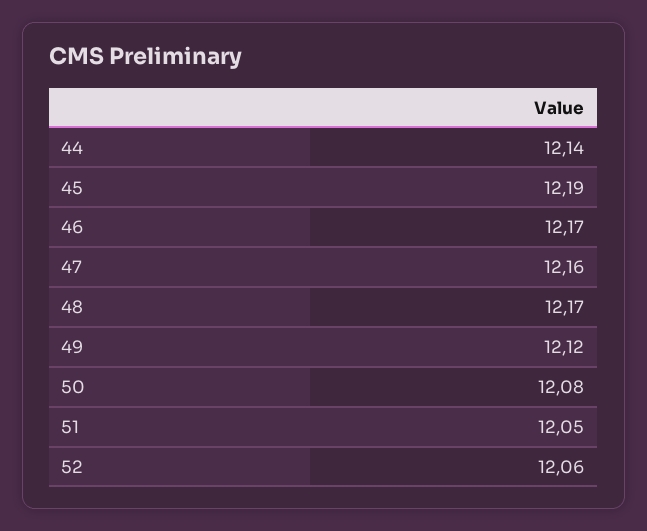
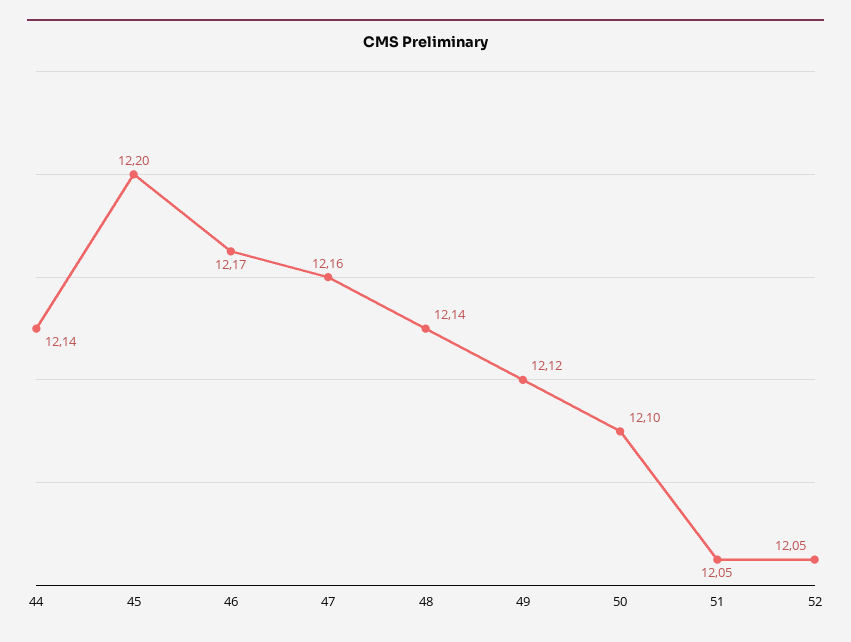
45: 12.19 -> 12.2
48: 12.17 -> 12.14
50: 12.08 -> 12.1
52: 12.06 -> 12.05

